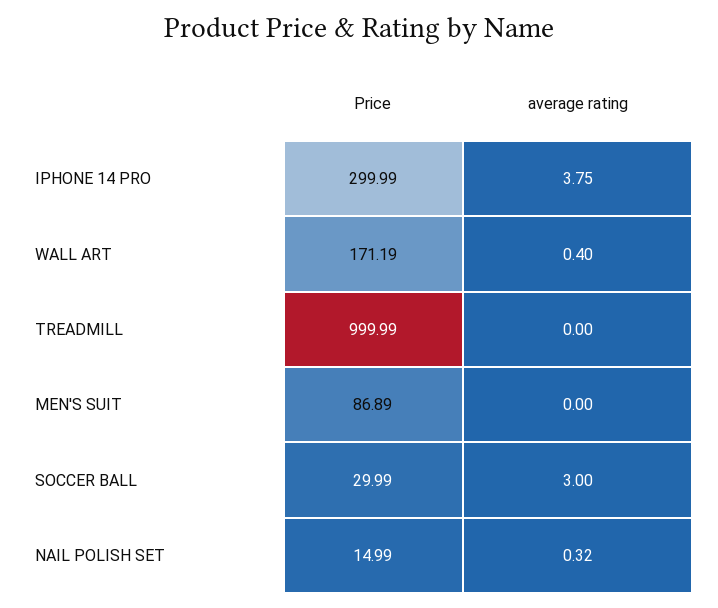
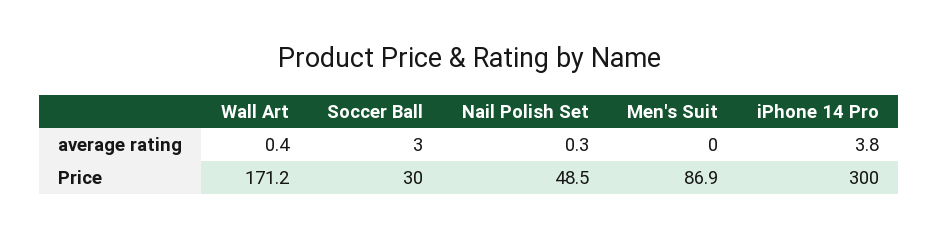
Price, TREADMILL: 999.99 -> none
average rating, TREADMILL: 0 -> none
Price, NAIL POLISH SET: 14.99 -> 48.5

